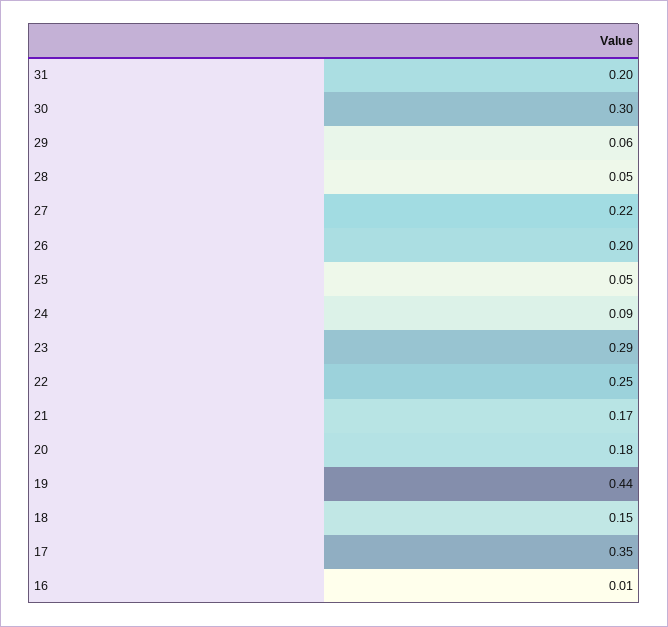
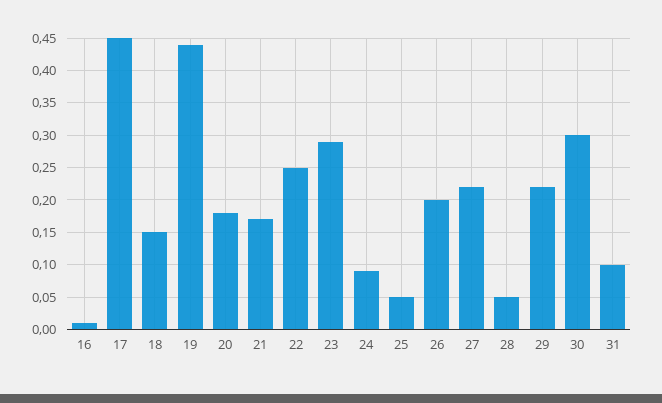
31: 0.2 -> 0.1
29: 0.06 -> 0.22
17: 0.35 -> 0.45

